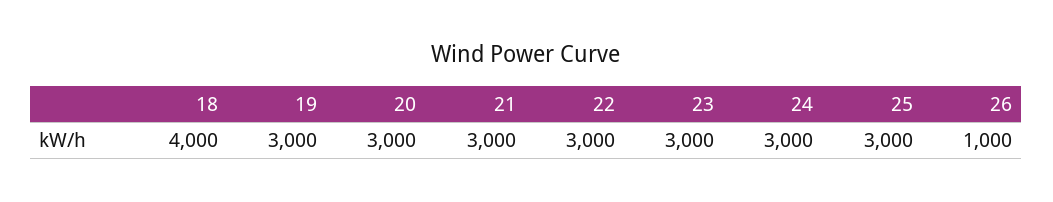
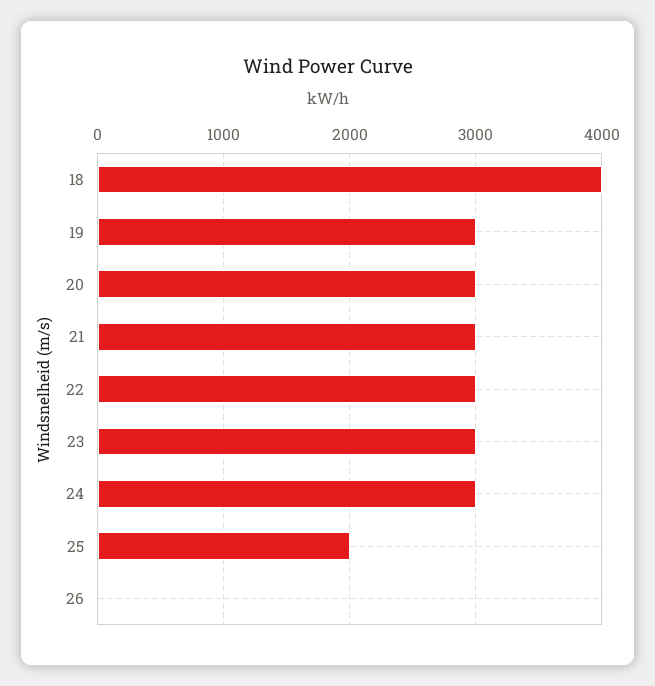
25: 3000 -> 2000
26: 1000 -> 0

